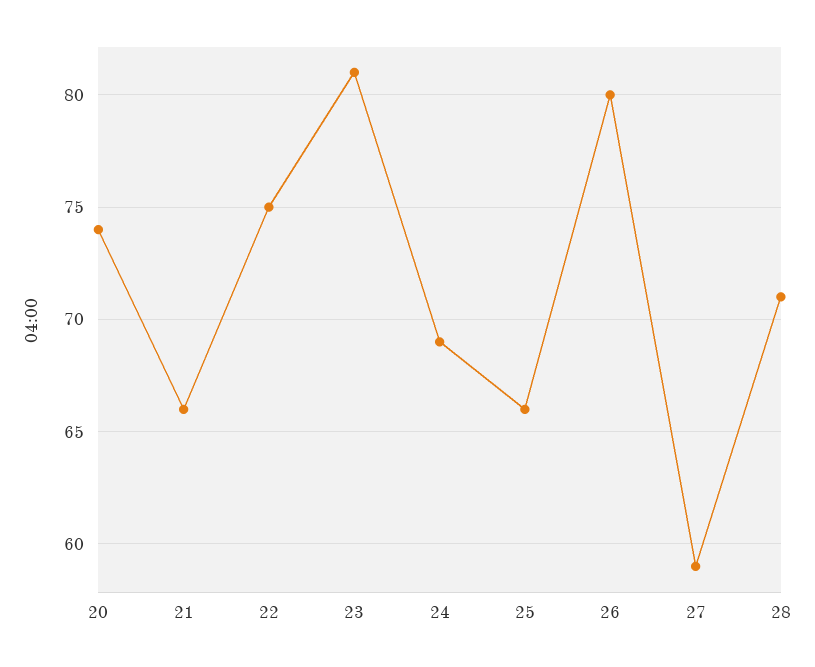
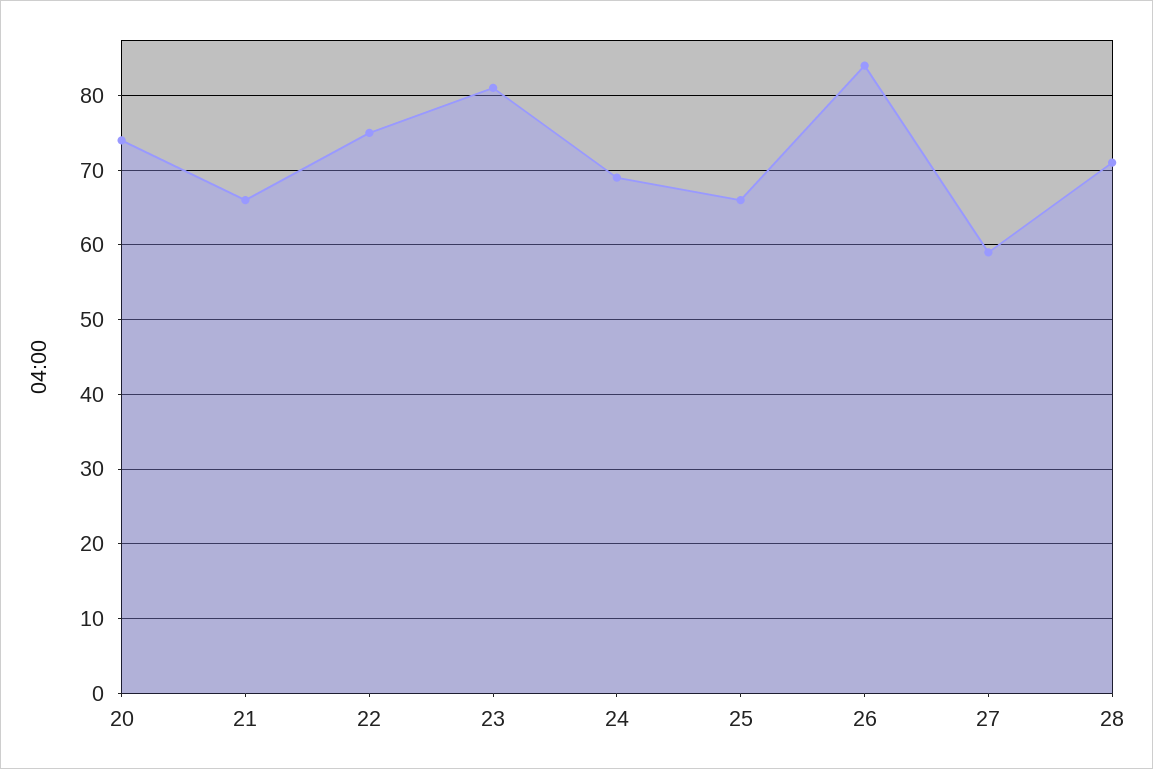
26: 80 -> 84

